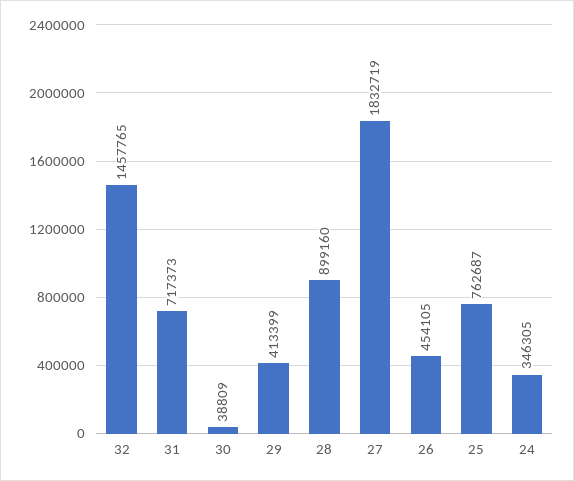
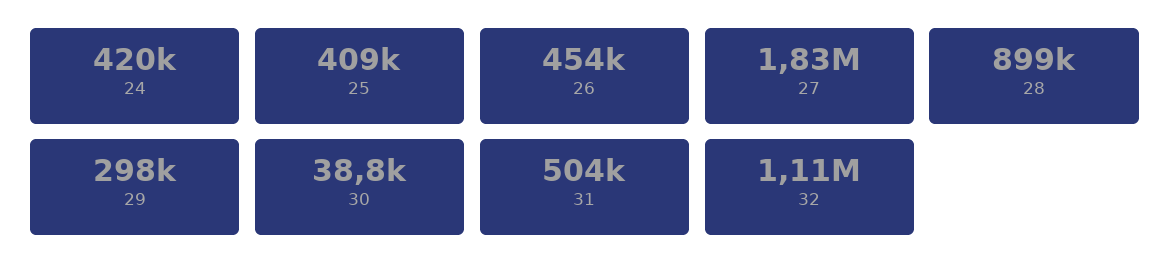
32: 1457765 -> 1110000
31: 717373 -> 504000
29: 413399 -> 298000
25: 762687 -> 409000
24: 346305 -> 420000

